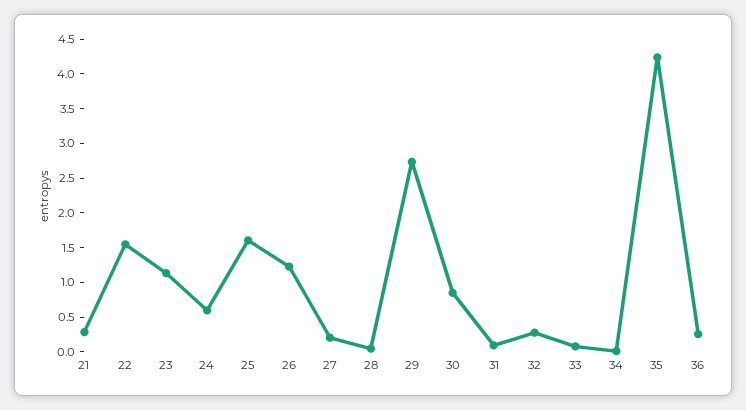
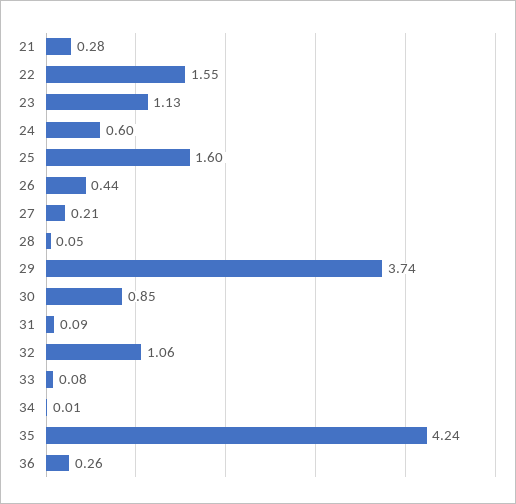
26: 1.25 -> 0.44
29: 2.75 -> 3.74
32: 0.25 -> 1.06

